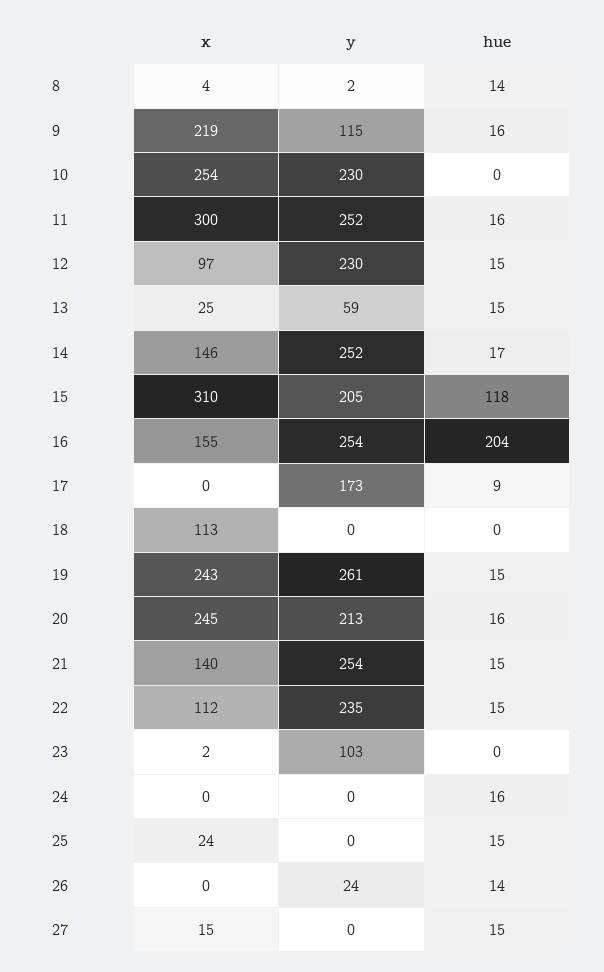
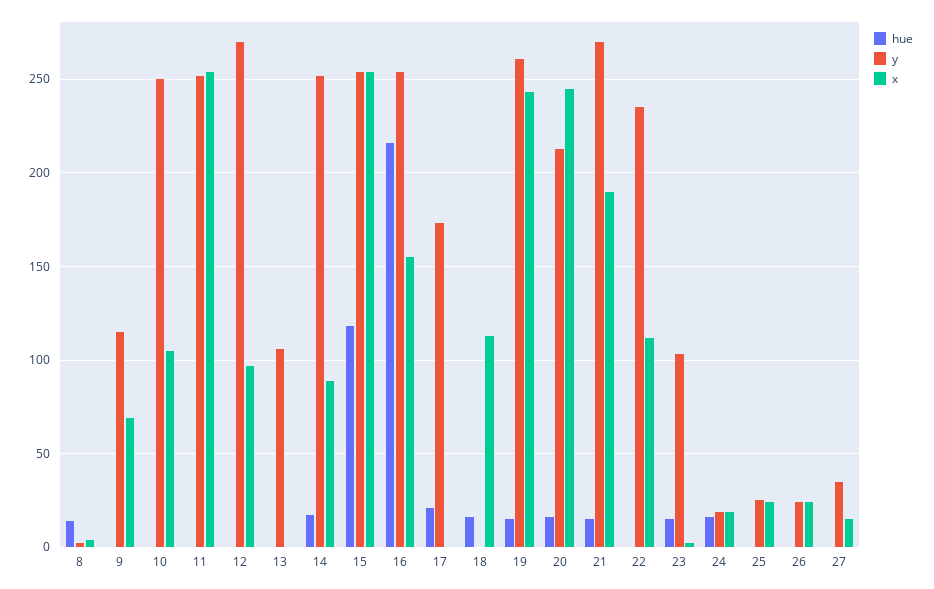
x, 9: 219 -> 70
hue, 9: 16 -> 0
x, 10: 254 -> 105
y, 10: 230 -> 250
x, 11: 300 -> 255
hue, 11: 16 -> 0
y, 12: 230 -> 270
hue, 12: 15 -> 0
x, 13: 25 -> 0
y, 13: 59 -> 105
hue, 13: 15 -> 0
x, 14: 146 -> 90
x, 15: 310 -> 255
y, 15: 205 -> 255
hue, 16: 204 -> 215
hue, 17: 9 -> 20
hue, 18: 0 -> 15
x, 21: 140 -> 190
y, 21: 254 -> 270
hue, 22: 15 -> 0
hue, 23: 0 -> 15
x, 24: 0 -> 20
y, 24: 0 -> 20
y, 25: 0 -> 25
hue, 25: 15 -> 0
x, 26: 0 -> 25
hue, 26: 14 -> 0
y, 27: 0 -> 35
hue, 27: 15 -> 0

